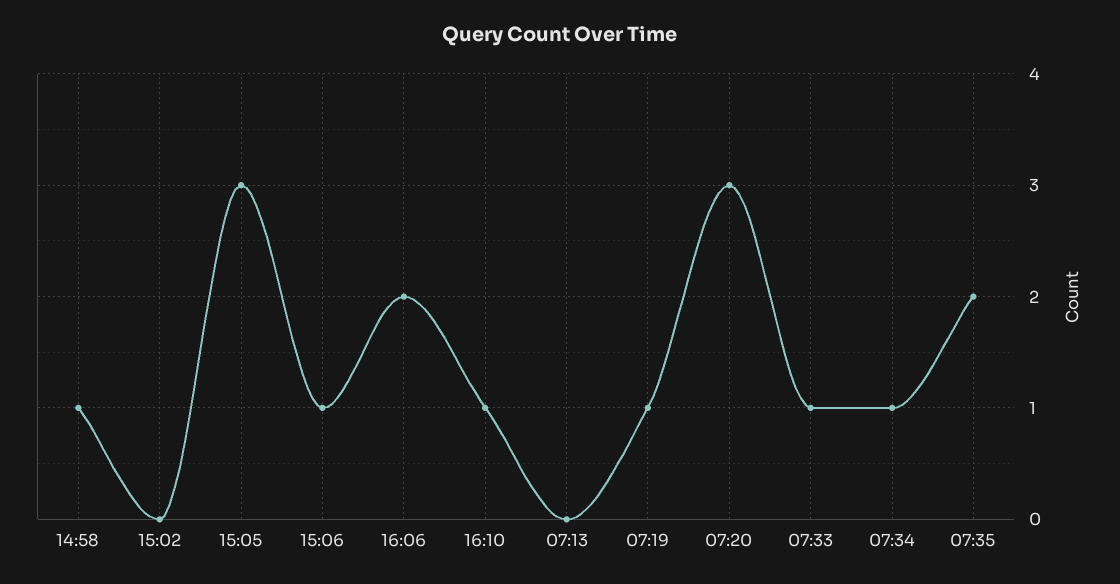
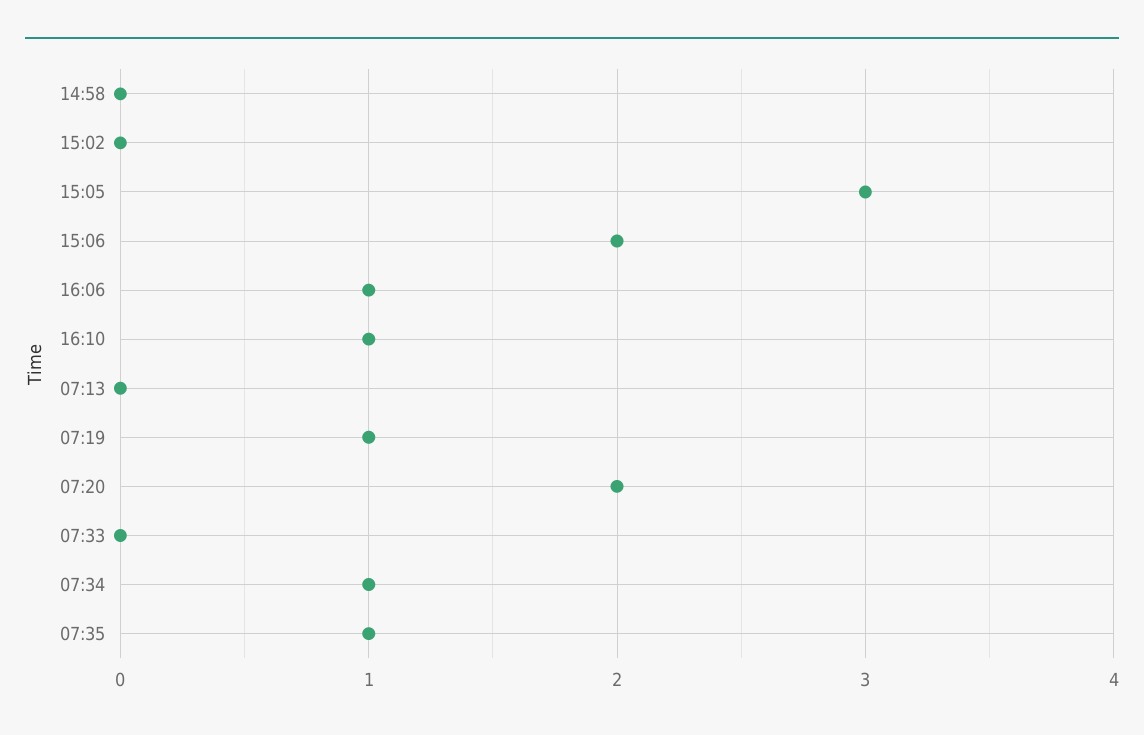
14:58: 1 -> 0
15:06: 1 -> 2
16:06: 2 -> 1
07:20: 3 -> 2
07:33: 1 -> 0
07:35: 2 -> 1

